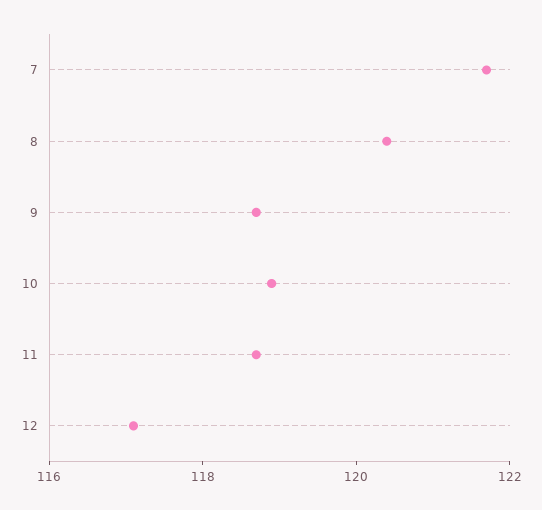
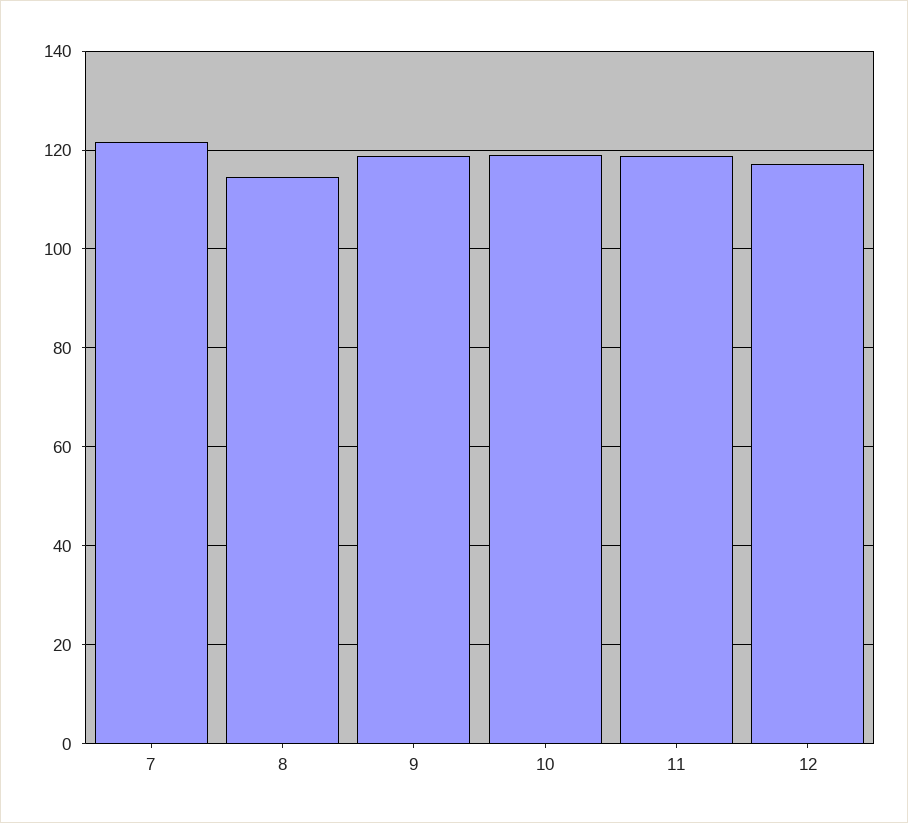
8: 120.5 -> 114

